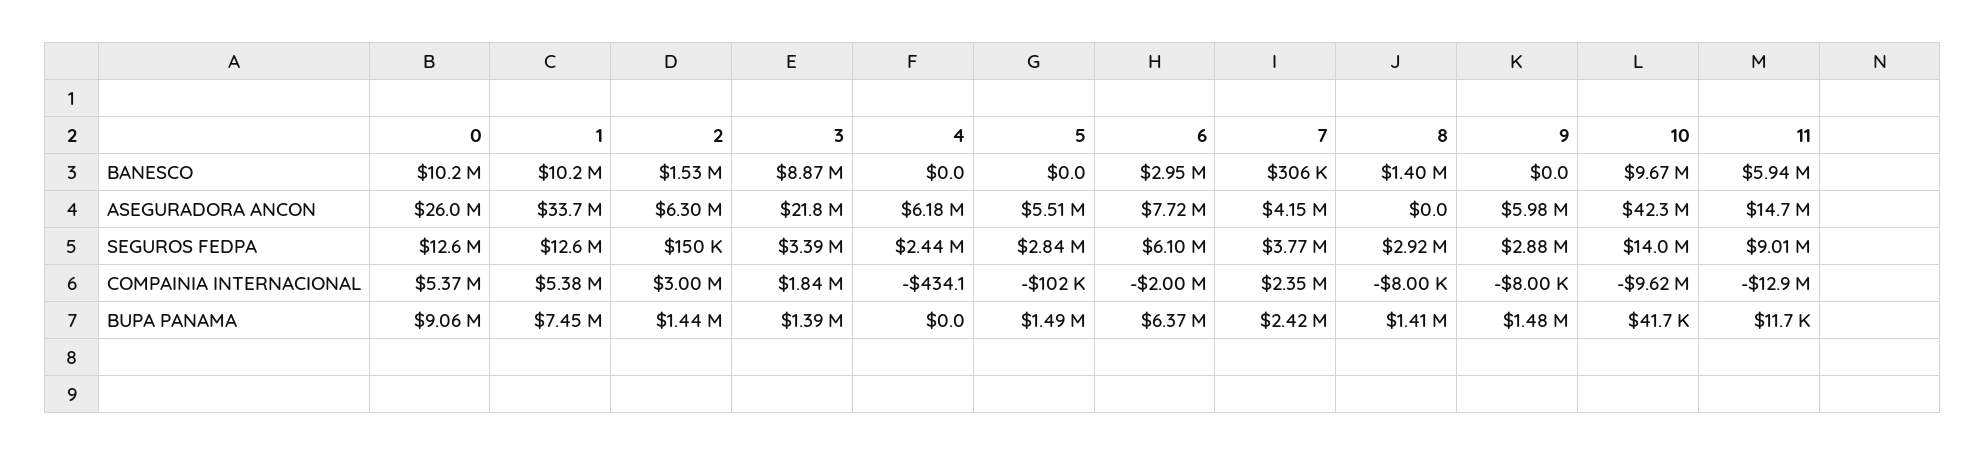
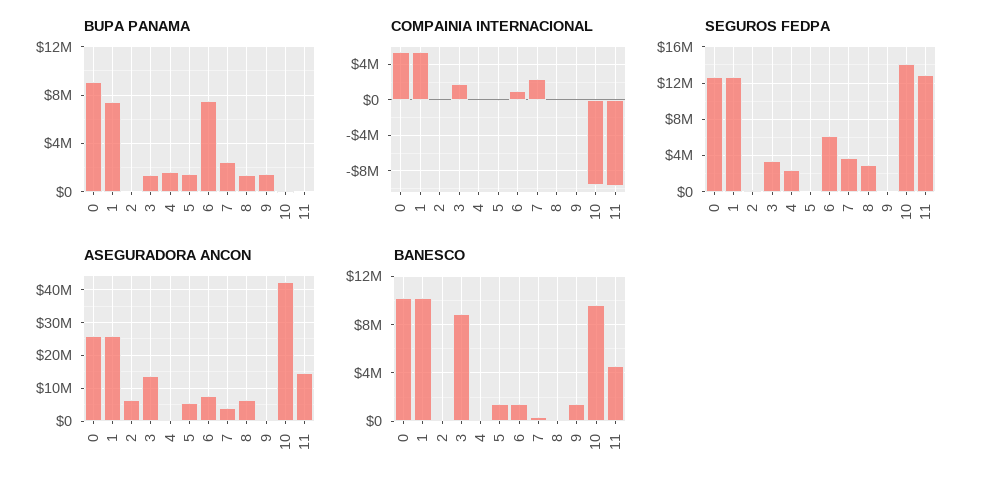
BANESCO, 2: 1530000 -> 0
BANESCO, 5: 0 -> 1500000
BANESCO, 6: 2950000 -> 1500000
BANESCO, 8: 1400000 -> 0
BANESCO, 9: 0 -> 1500000
BANESCO, 11: 5940000 -> 4500000
ASEGURADORA ANCON, 1: 33700000 -> 26000000
ASEGURADORA ANCON, 3: 21800000 -> 14000000
ASEGURADORA ANCON, 4: 6180000 -> 0
ASEGURADORA ANCON, 8: 0 -> 6000000
ASEGURADORA ANCON, 9: 5980000 -> 0
SEGUROS FEDPA, 5: 2840000 -> 0
SEGUROS FEDPA, 9: 2880000 -> 0
SEGUROS FEDPA, 11: 9010000 -> 13000000
COMPAINIA INTERNACIONAL, 2: 3000000 -> 0
COMPAINIA INTERNACIONAL, 6: -2000000 -> 1000000
COMPAINIA INTERNACIONAL, 11: -12900000 -> -10000000
BUPA PANAMA, 2: 1440000 -> 0
BUPA PANAMA, 4: 0 -> 1500000
BUPA PANAMA, 6: 6370000 -> 7500000

